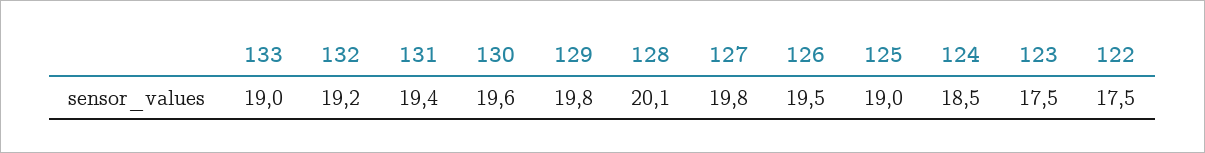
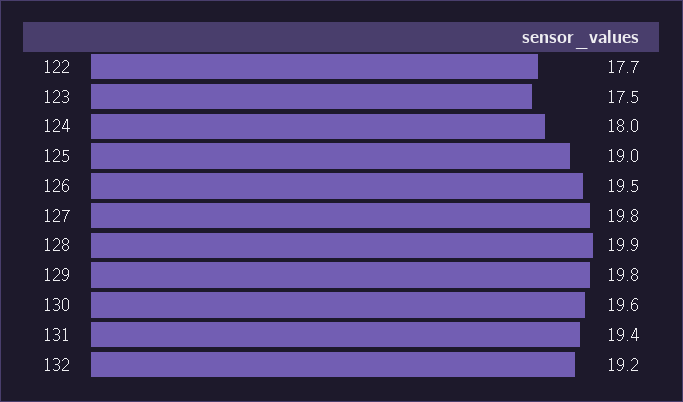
133: 19 -> none
128: 20.1 -> 19.9
124: 18.5 -> 18
122: 17.5 -> 17.7

